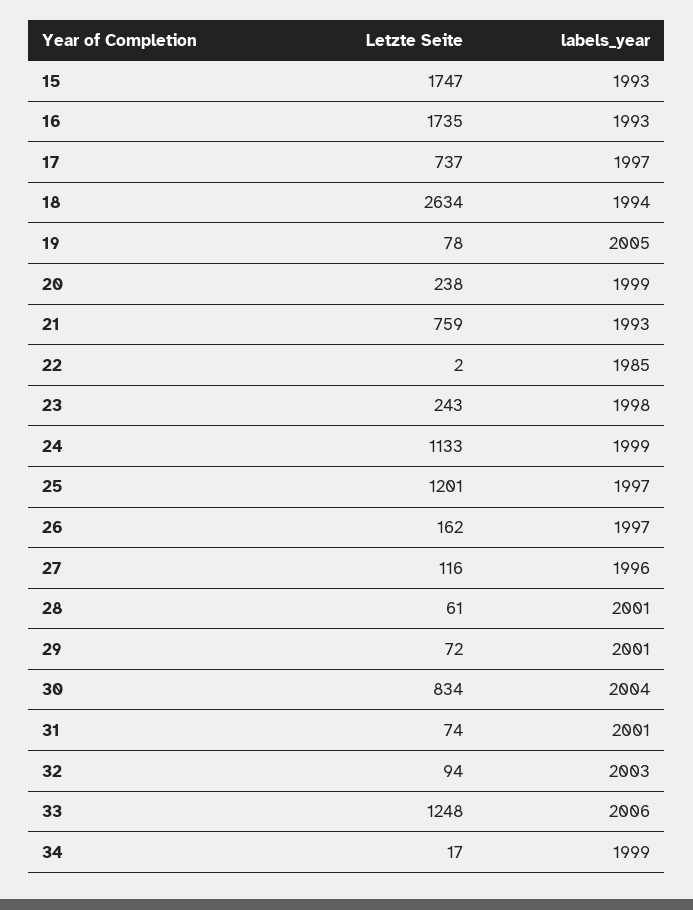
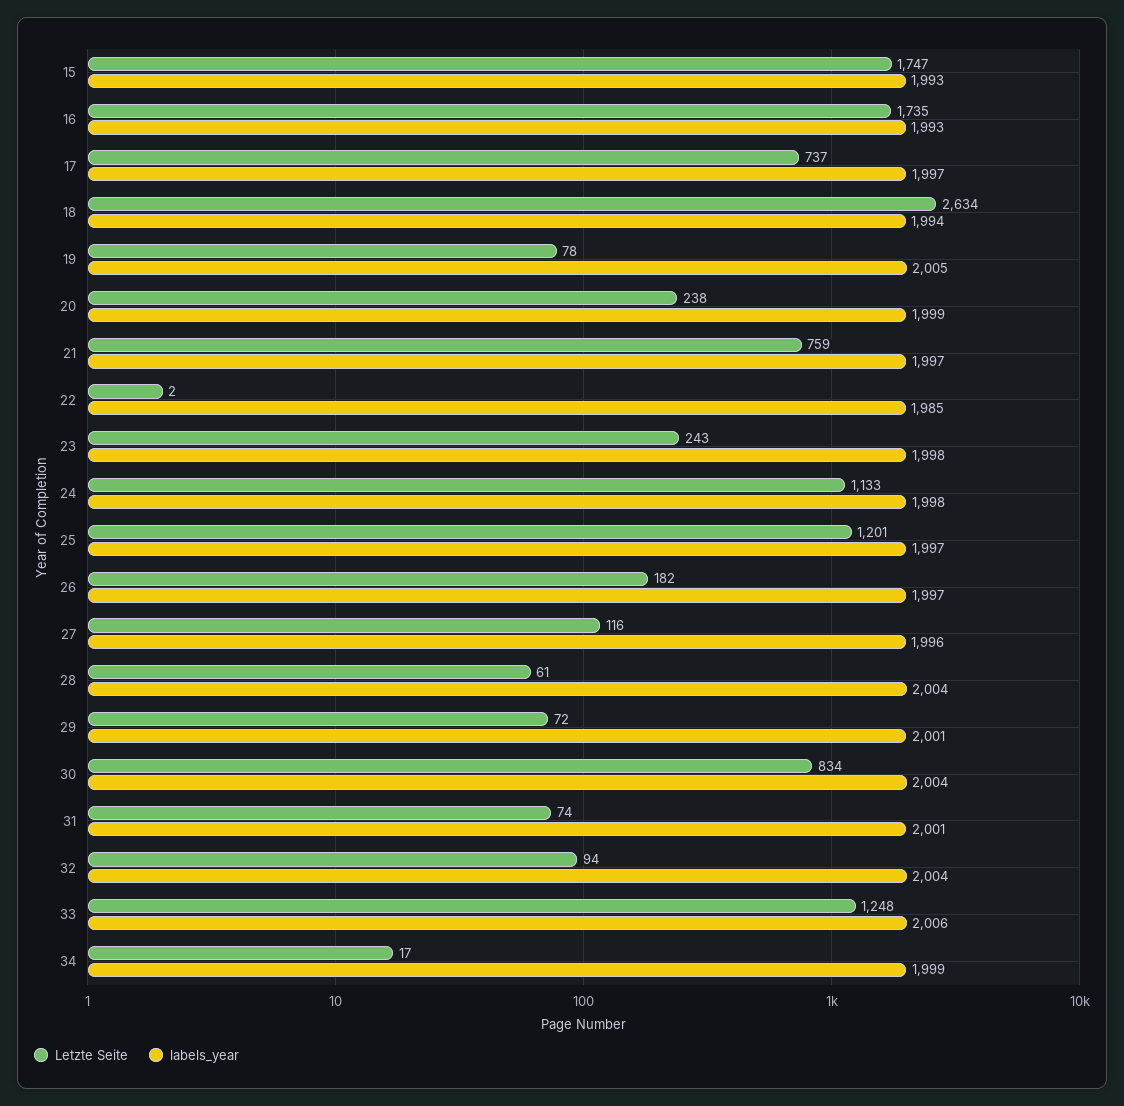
labels_year, 21: 1993 -> 1997
labels_year, 24: 1999 -> 1998
Letzte Seite, 26: 162 -> 182
labels_year, 28: 2001 -> 2004
labels_year, 32: 2003 -> 2004

